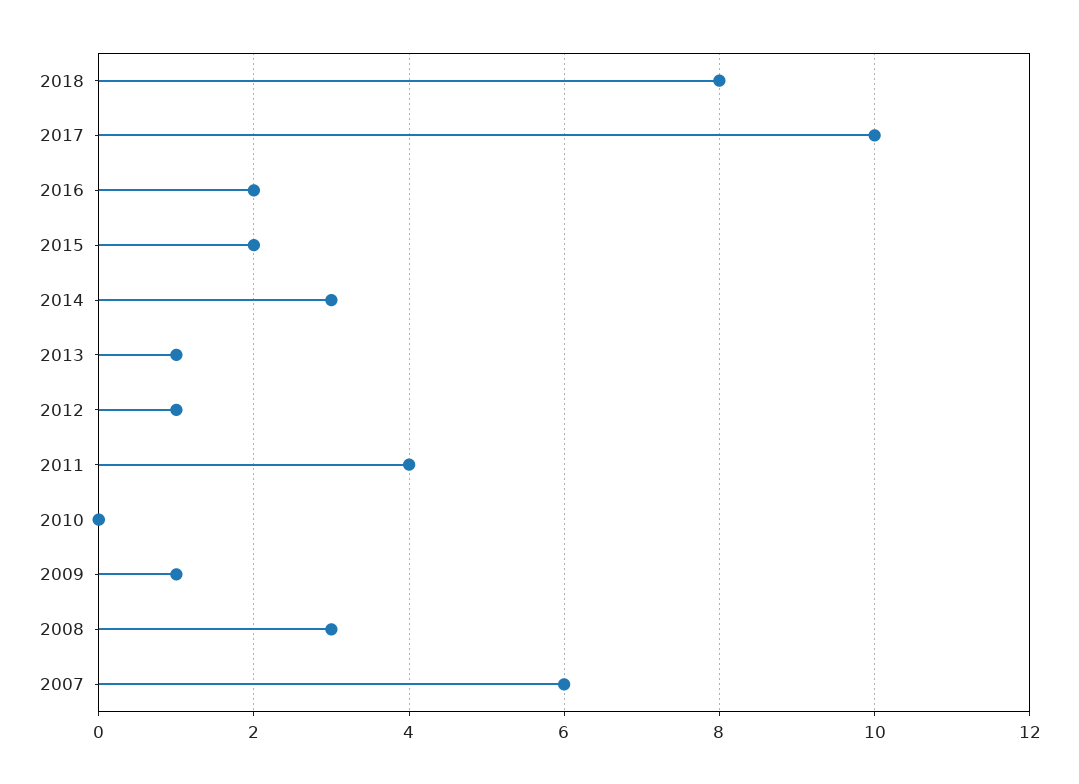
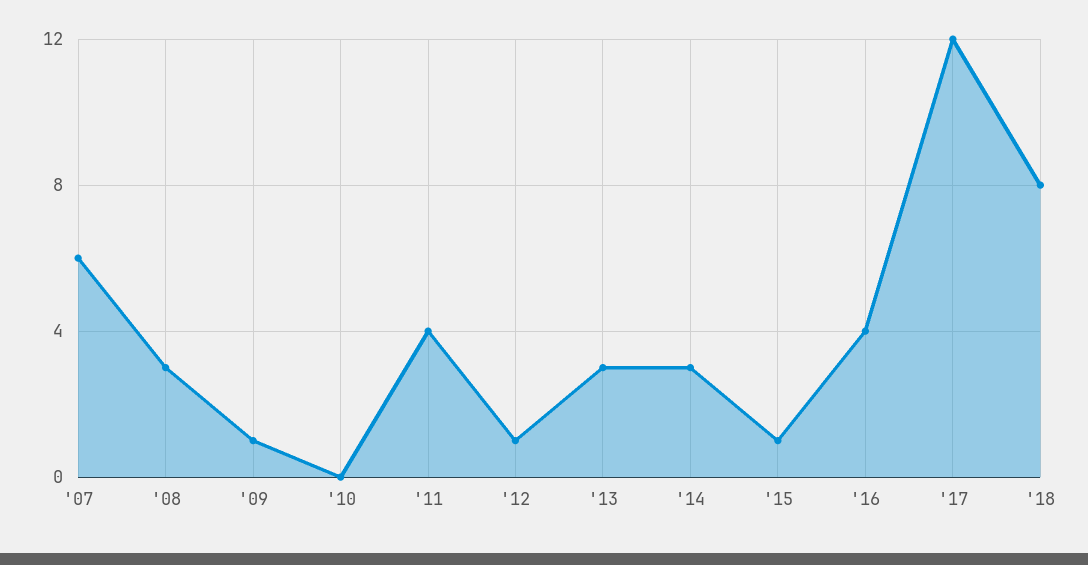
2017: 10 -> 12
2016: 2 -> 4
2015: 2 -> 1
2013: 1 -> 3

